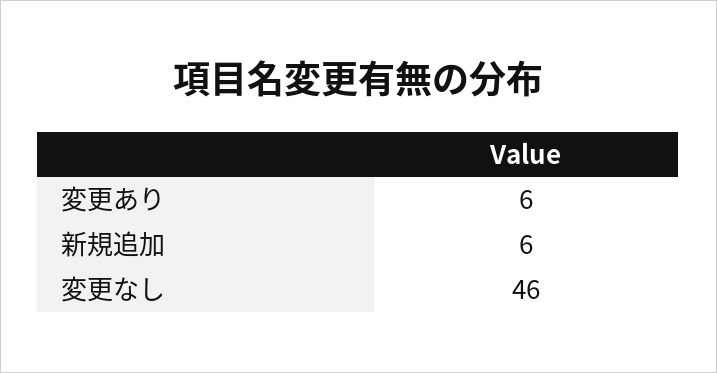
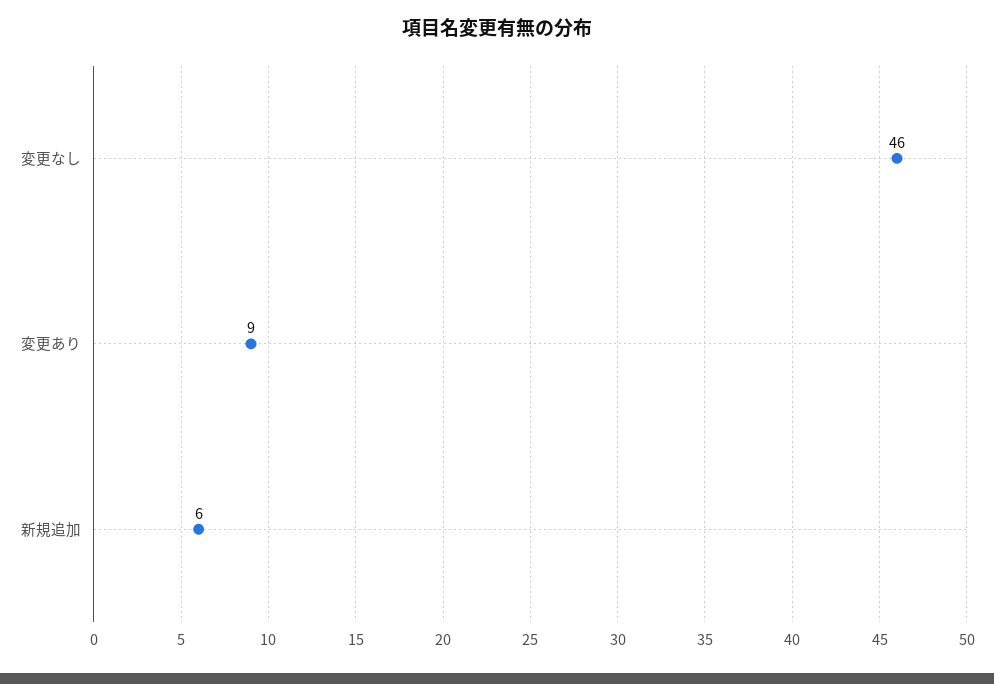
変更あり: 6 -> 9

